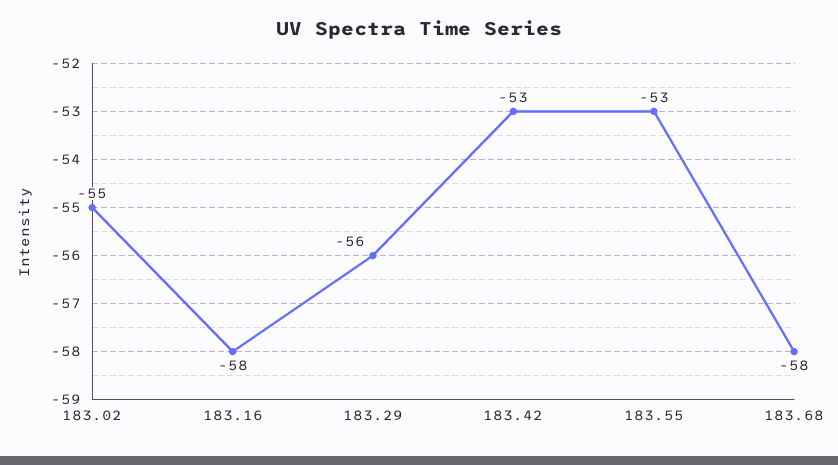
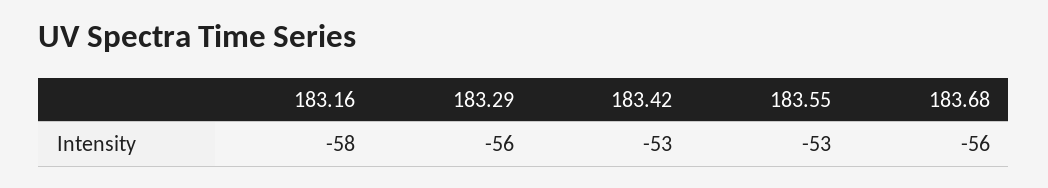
183.02: -55 -> none
183.68: -58 -> -56

